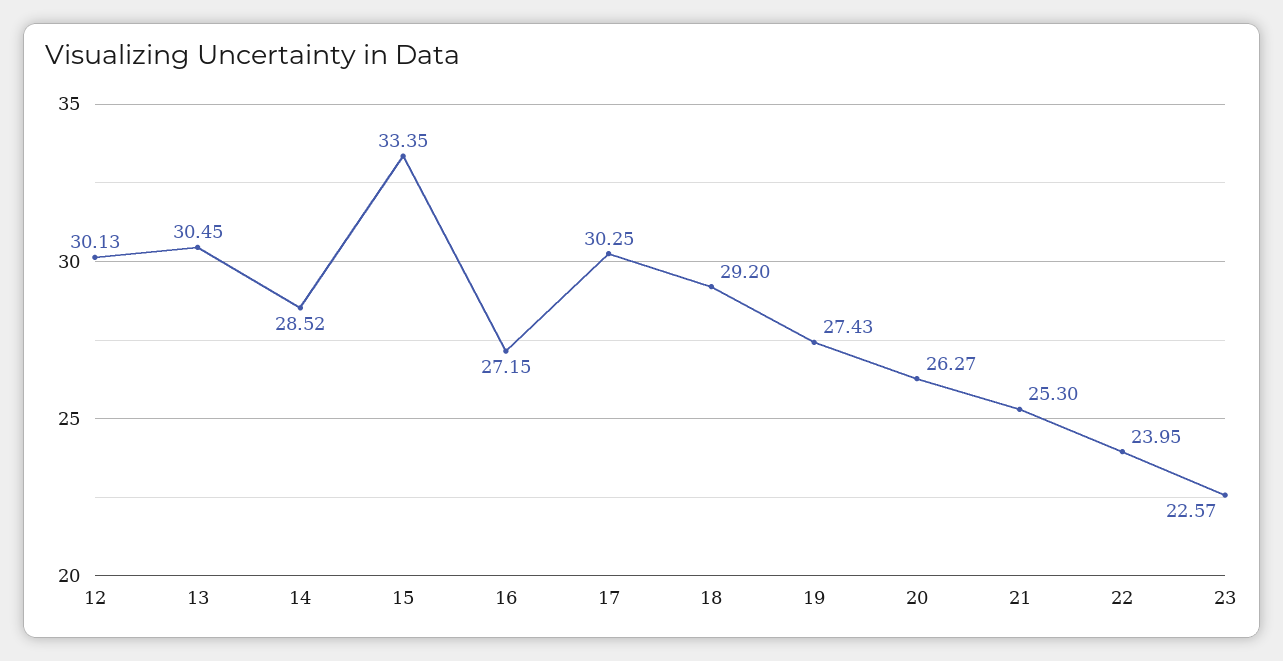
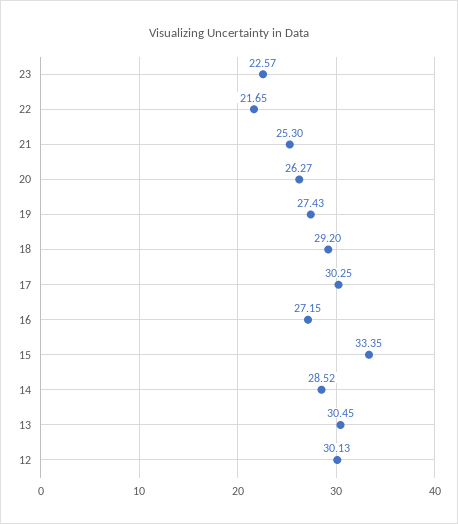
22: 23.95 -> 21.65

